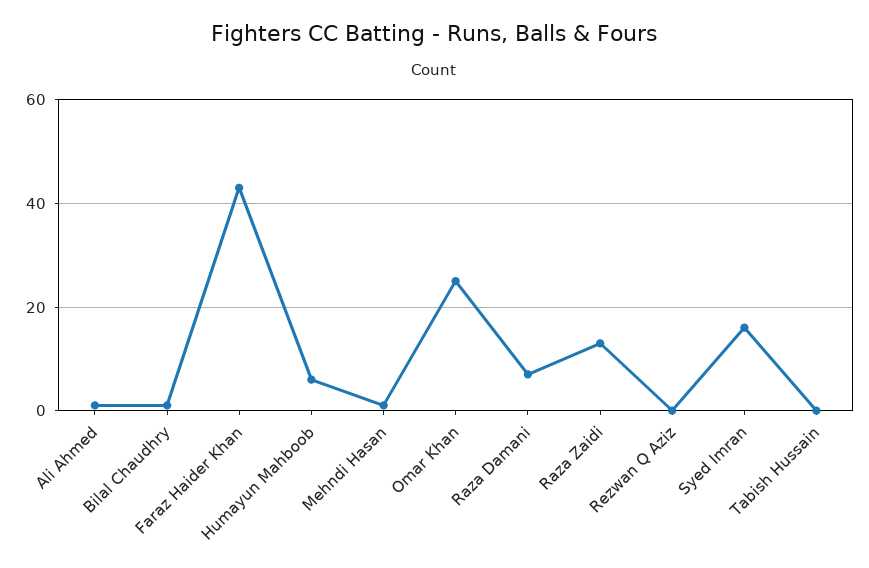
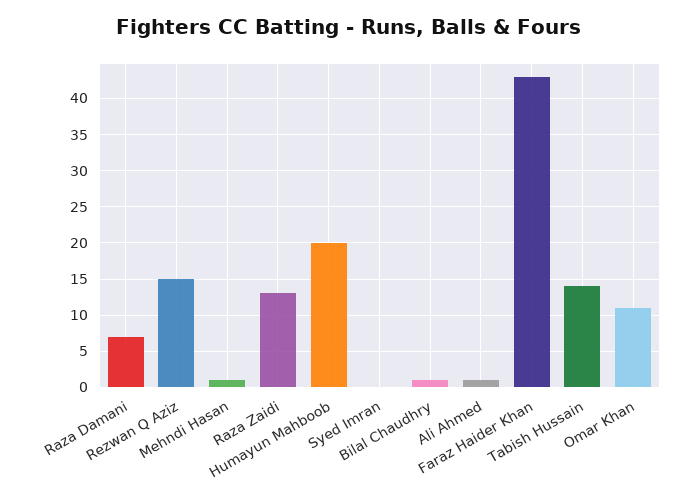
Humayun Mahboob: 5 -> 20
Omar Khan: 25 -> 11
Rezwan Q Aziz: 0 -> 15
Syed Imran: 15 -> 0
Tabish Hussain: 0 -> 14

